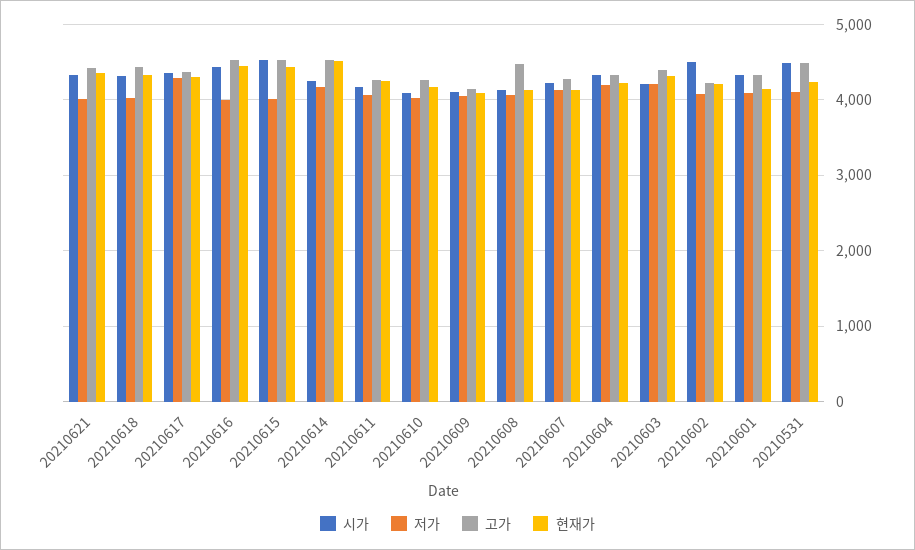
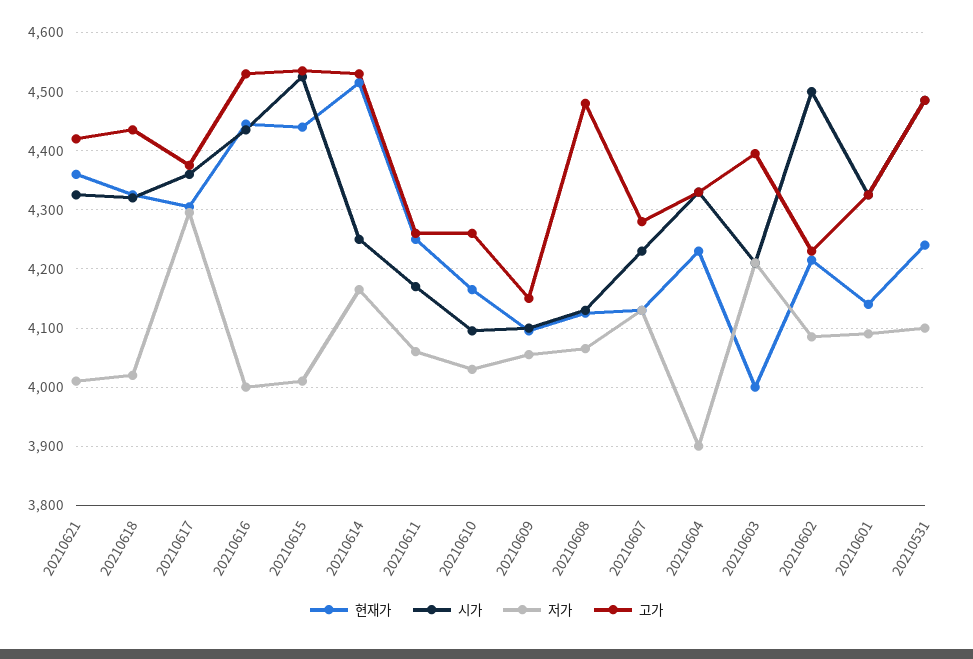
저가, 20210604: 4200 -> 3900
현재가, 20210603: 4300 -> 4000

